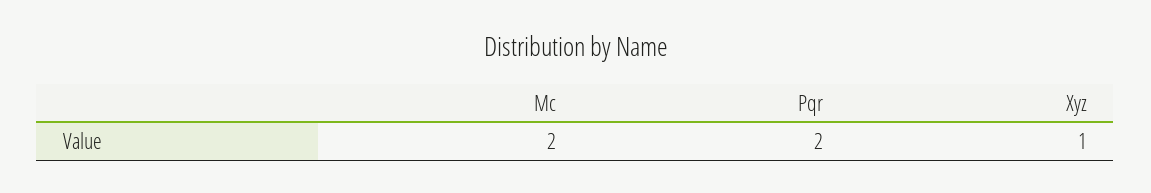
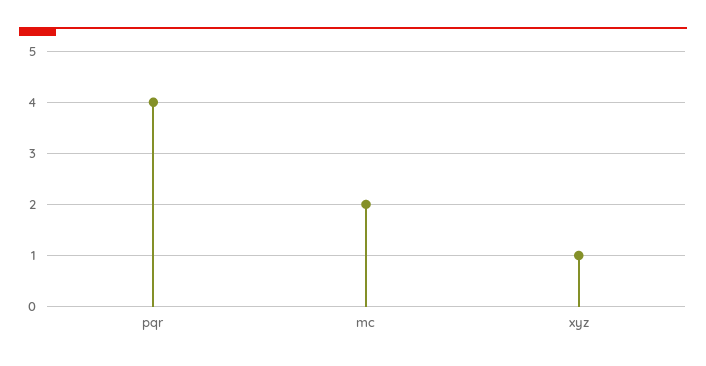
Pqr: 2 -> 4

